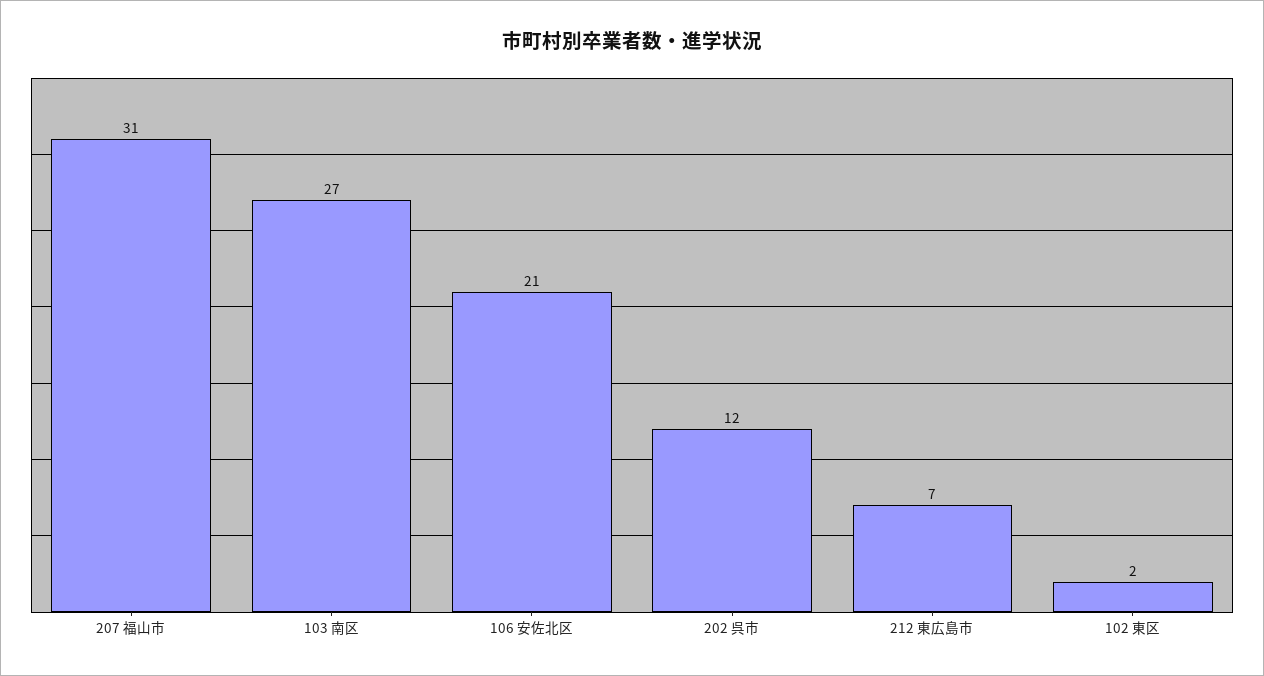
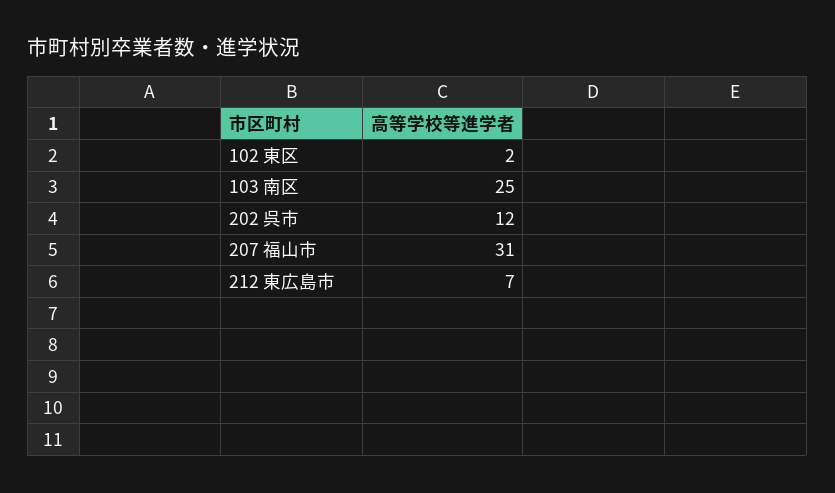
103 南区: 27 -> 25
106 安佐北区: 21 -> none

